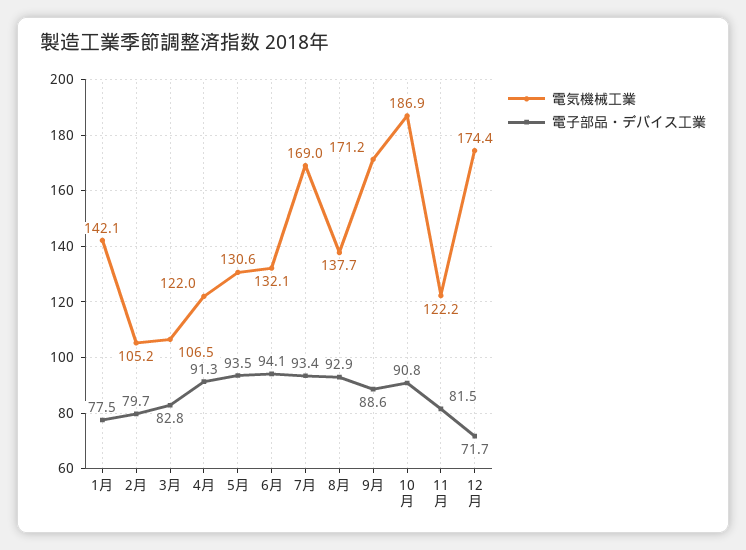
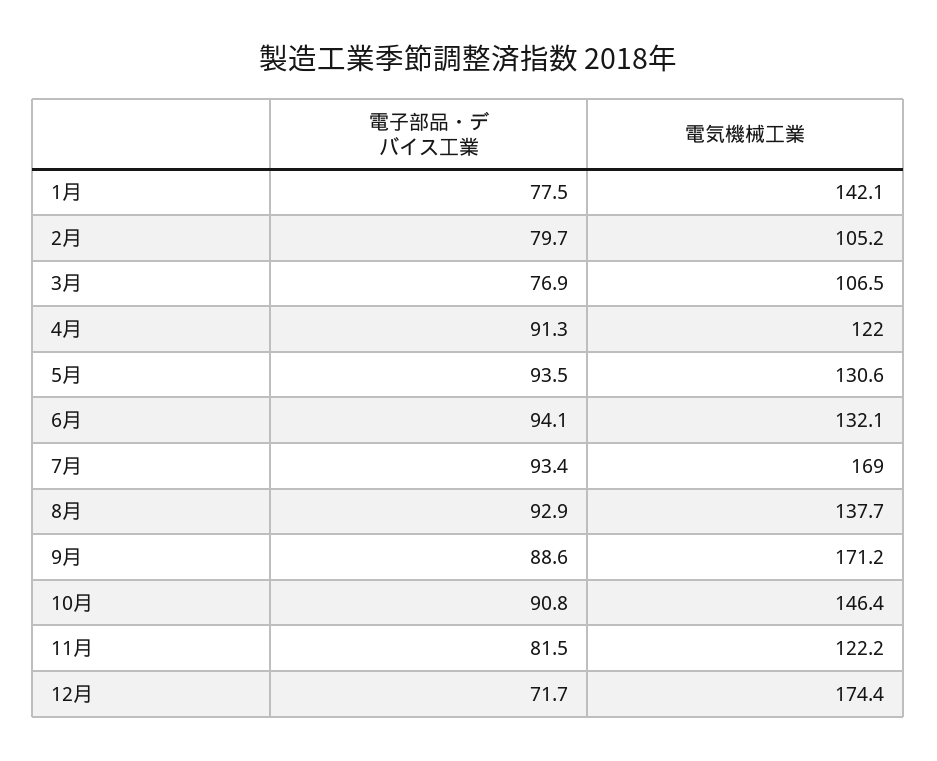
電子部品・デバイス工業, 3月: 82.8 -> 76.9
電気機械工業, 10月: 186.9 -> 146.4

